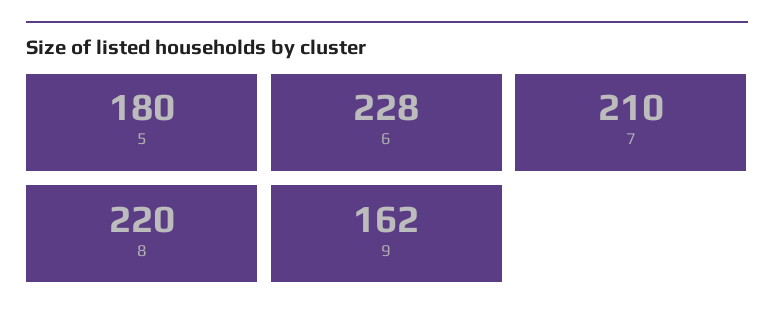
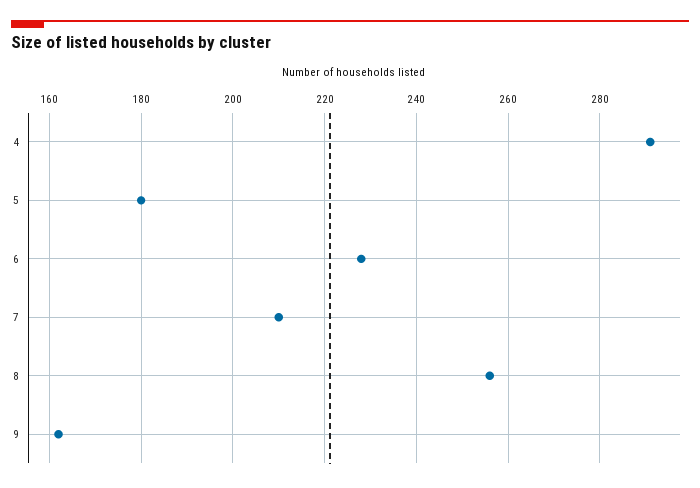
8: 220 -> 255
4: none -> 290

